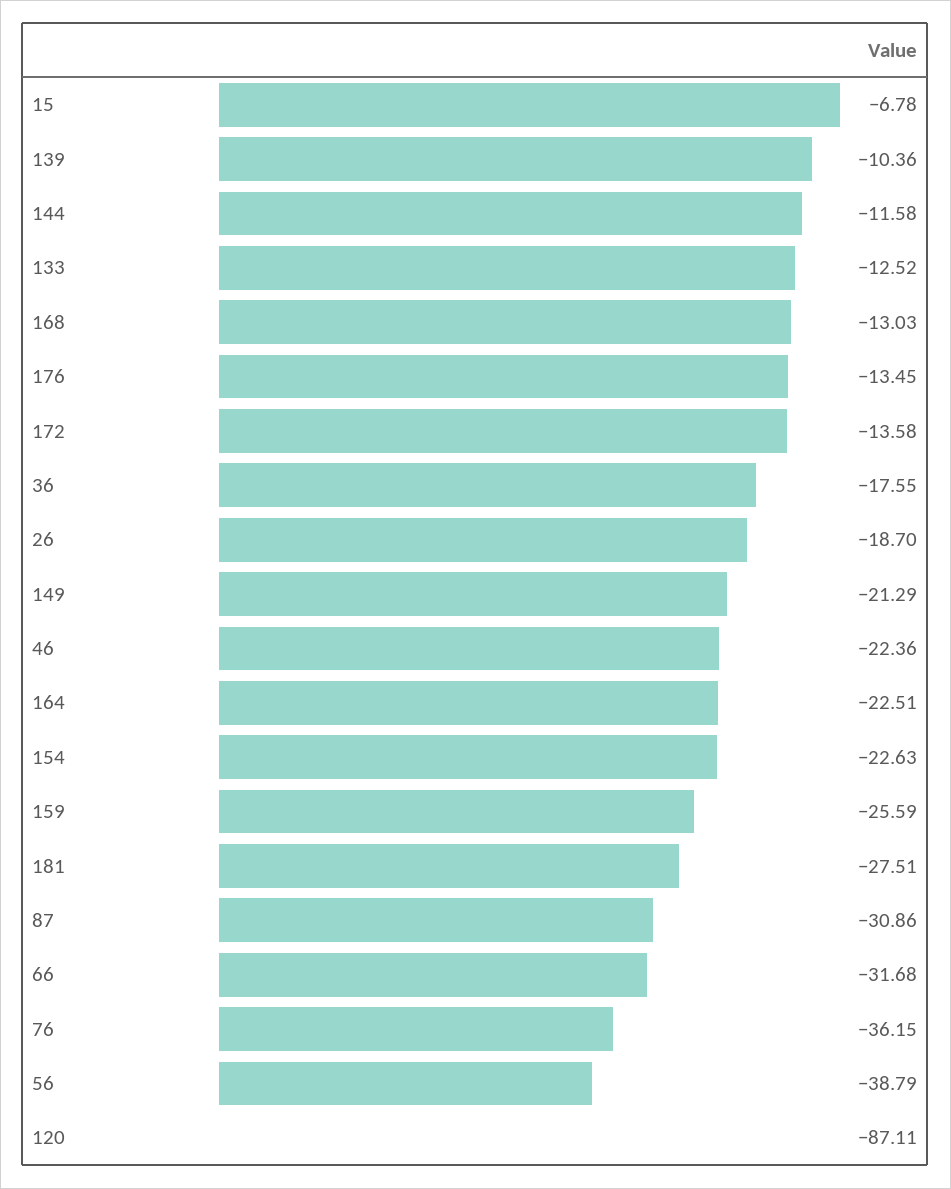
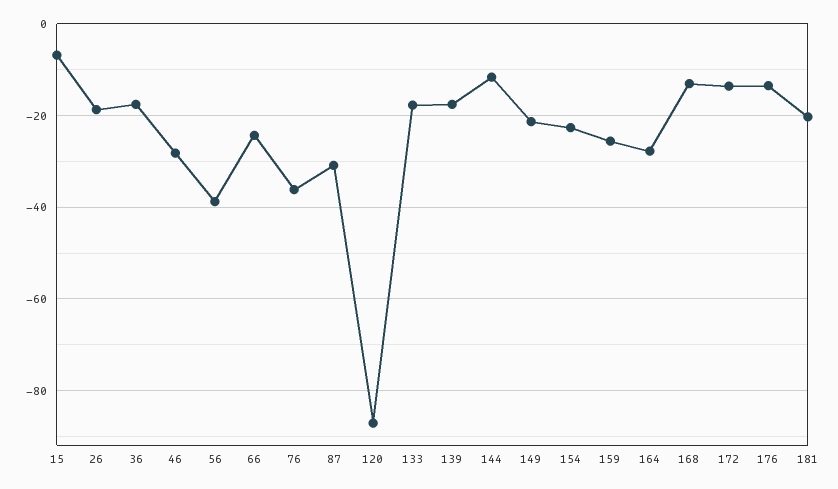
139: -10.36 -> -18
133: -12.52 -> -18
46: -22.36 -> -28
164: -22.51 -> -28
181: -27.51 -> -20
66: -31.68 -> -24

